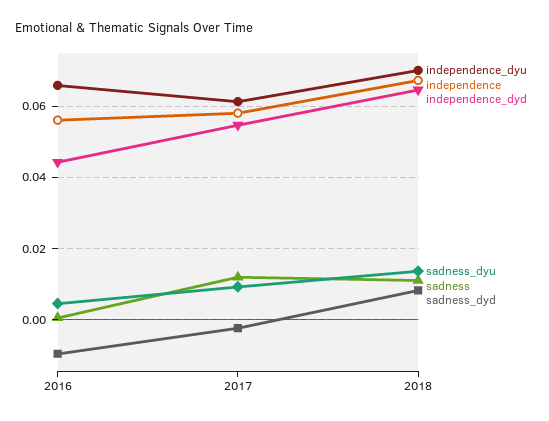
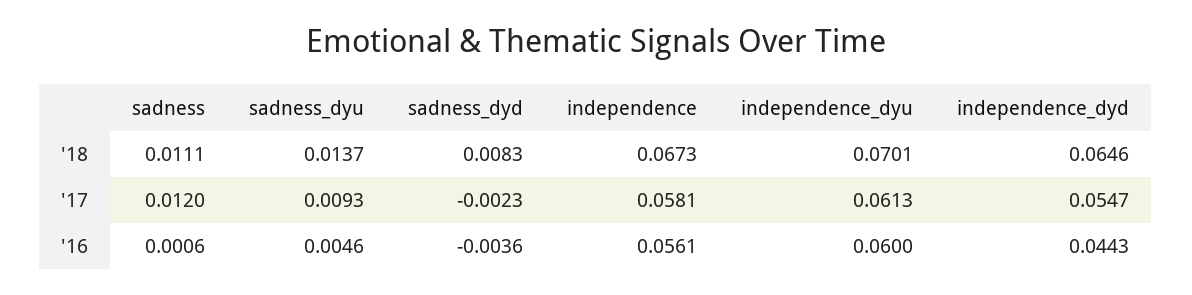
independence_dyu, 2016: 0.066 -> 0.06
sadness_dyd, 2016: -0.01 -> -0.0036

